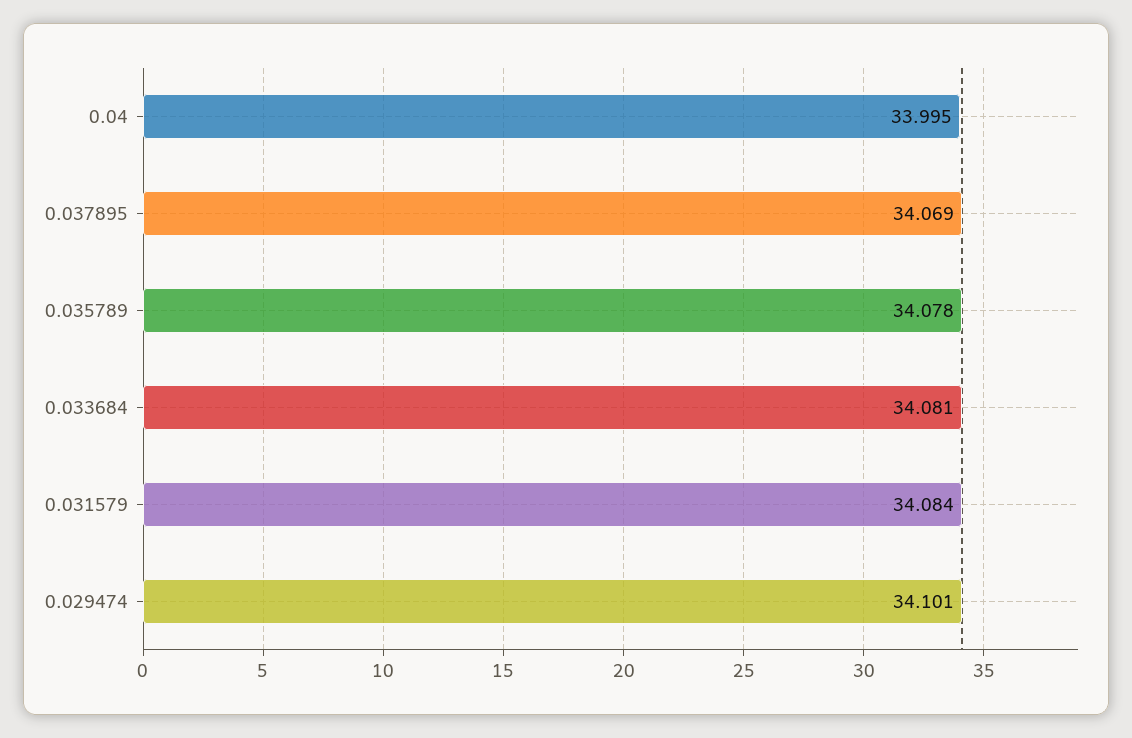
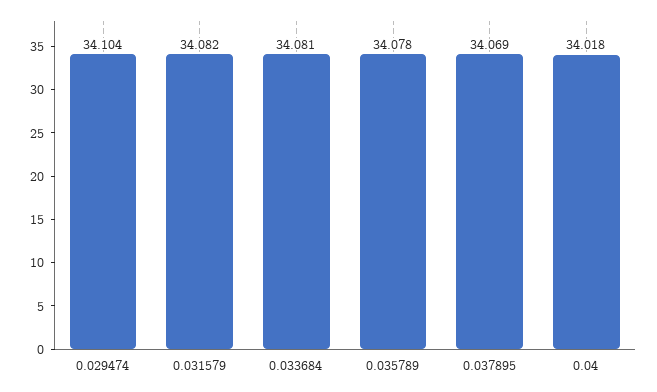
0.04: 33.995 -> 34.018
0.031579: 34.084 -> 34.082
0.029474: 34.101 -> 34.104

